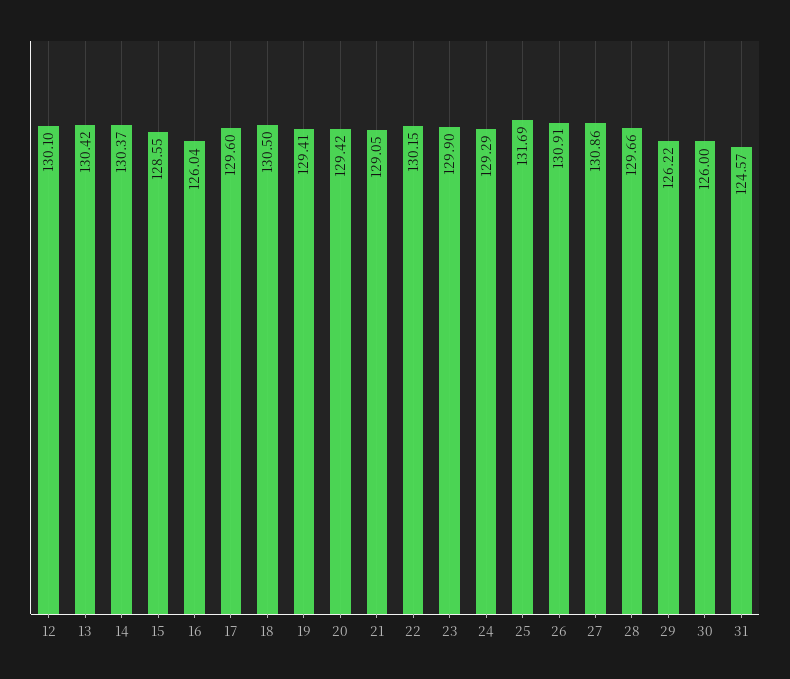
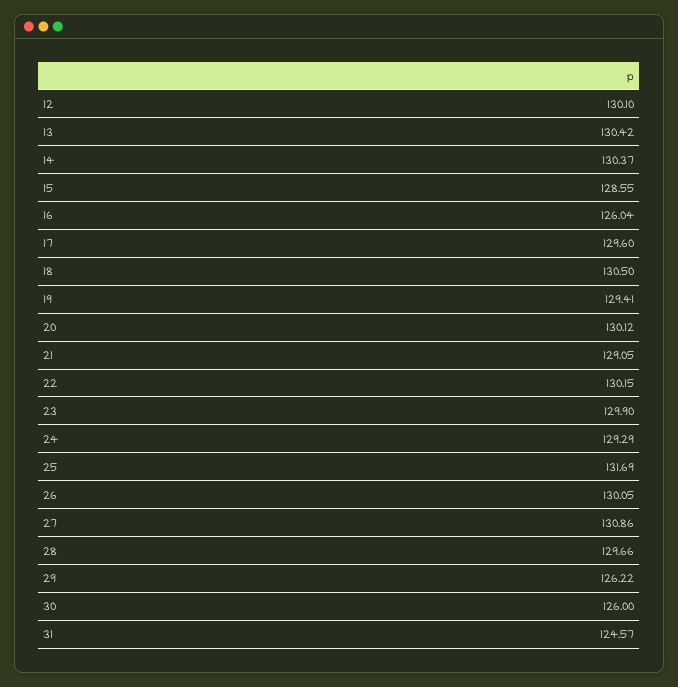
20: 129.42 -> 130.12
26: 130.91 -> 130.05

